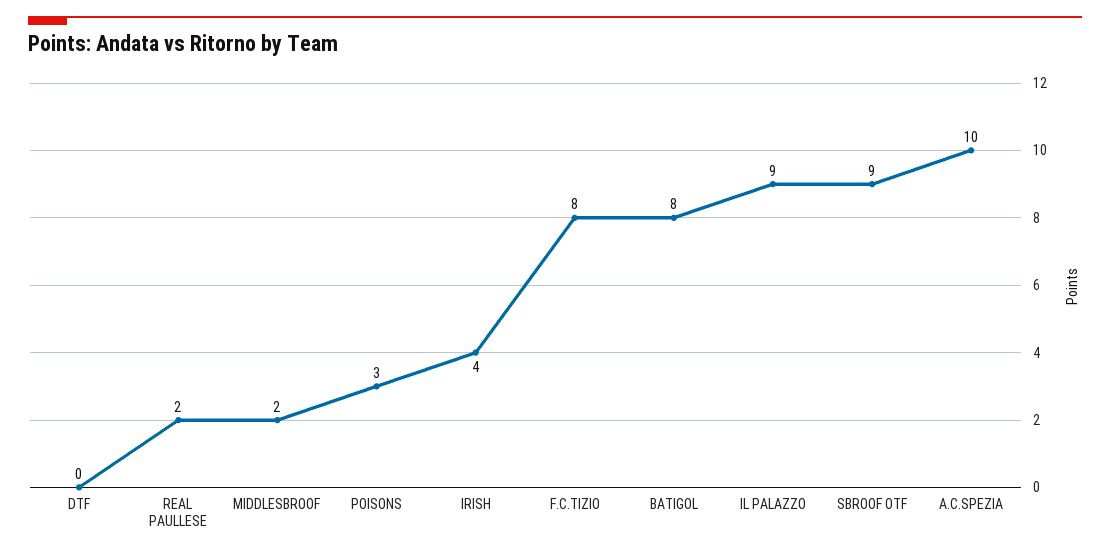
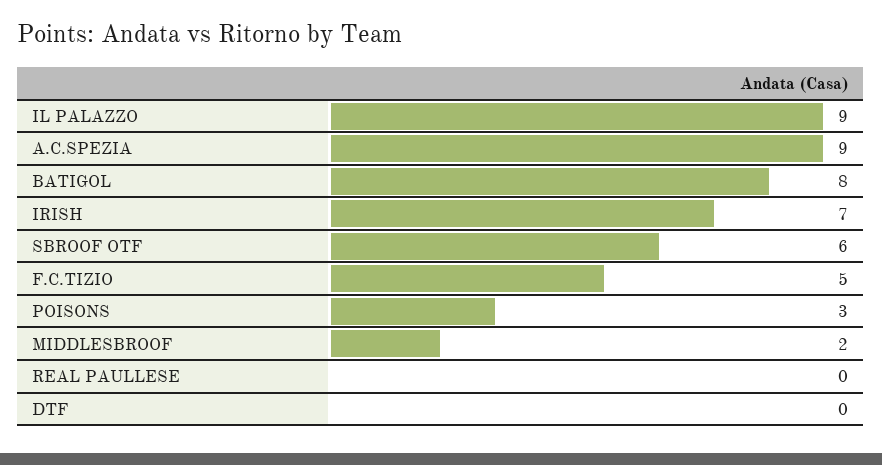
REAL PAULLESE: 2 -> 0
IRISH: 4 -> 7
F.C.TIZIO: 8 -> 5
SBROOF OTF: 9 -> 6
A.C.SPEZIA: 10 -> 9

